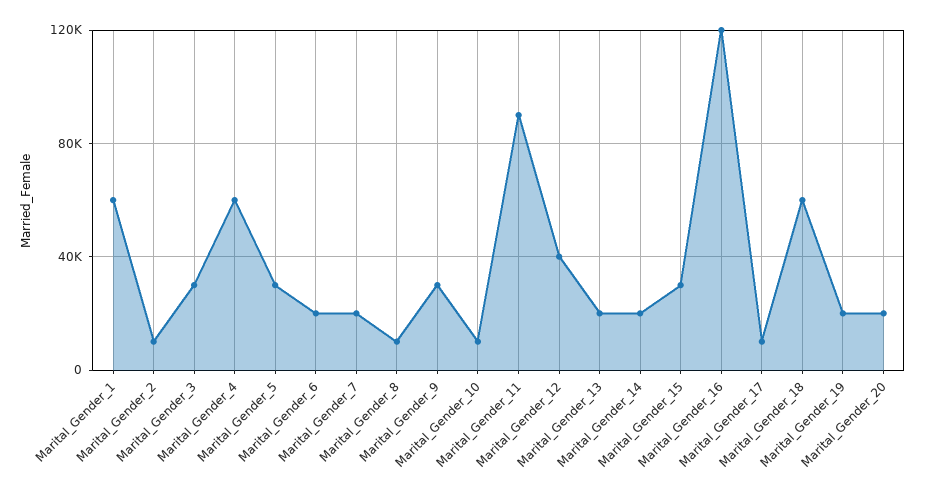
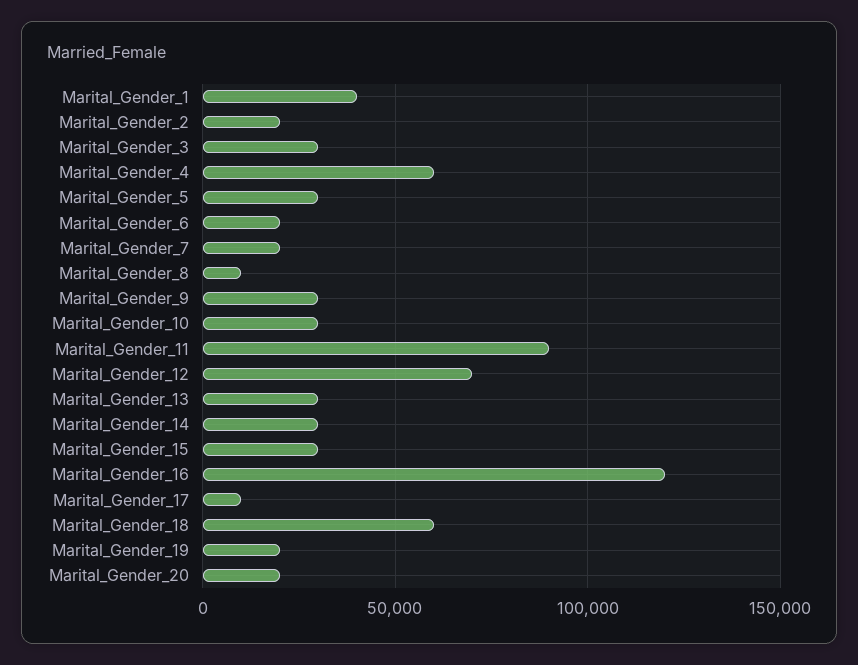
Marital_Gender_1: 60000 -> 40000
Marital_Gender_2: 10000 -> 20000
Marital_Gender_10: 10000 -> 30000
Marital_Gender_12: 40000 -> 70000
Marital_Gender_13: 20000 -> 30000
Marital_Gender_14: 20000 -> 30000

